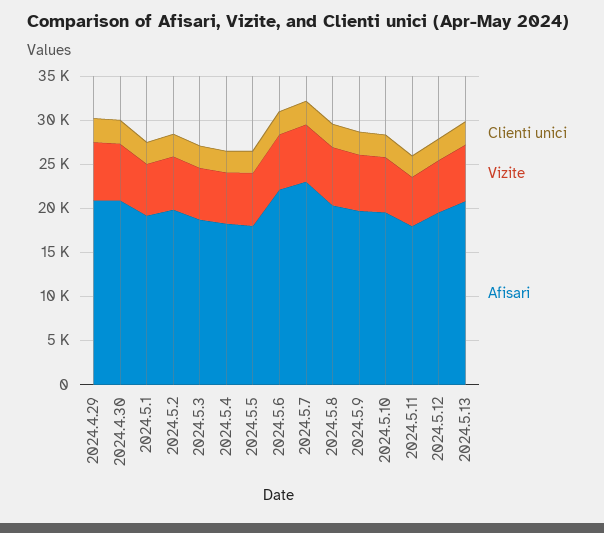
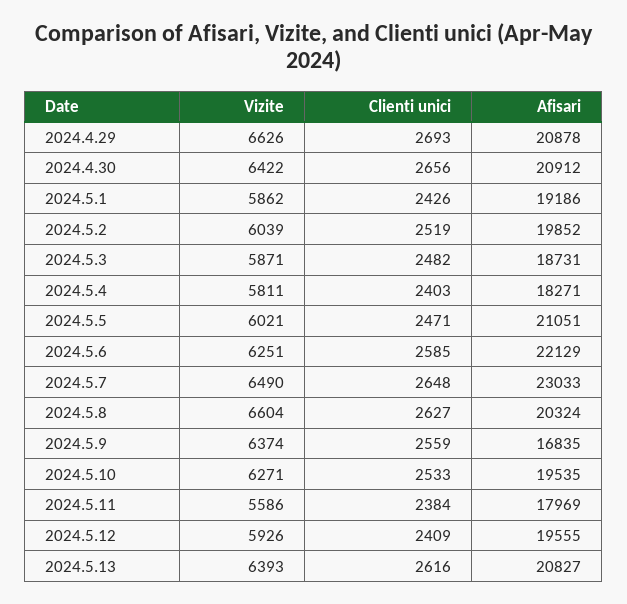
Afisari, 2024.5.5: 18000 -> 21051
Afisari, 2024.5.9: 20000 -> 16835

